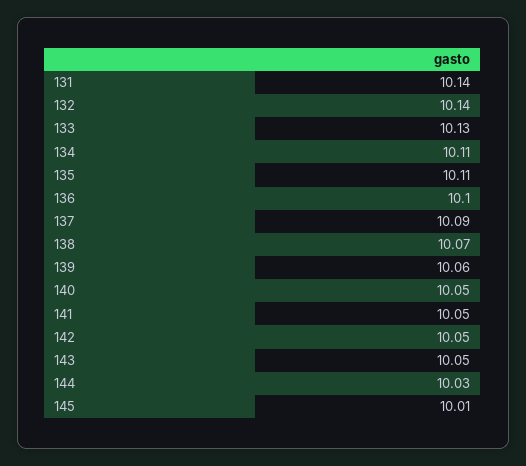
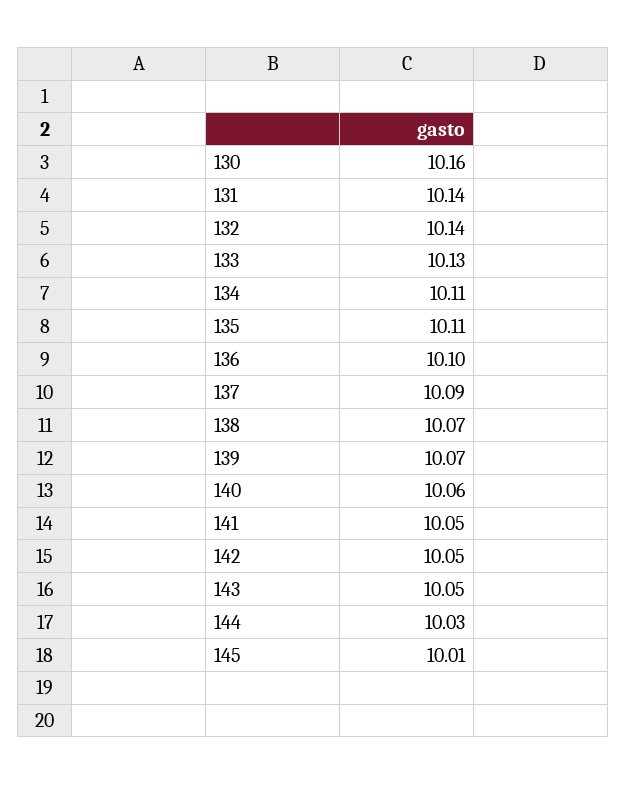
139: 10.06 -> 10.07
140: 10.05 -> 10.06
130: none -> 10.16

